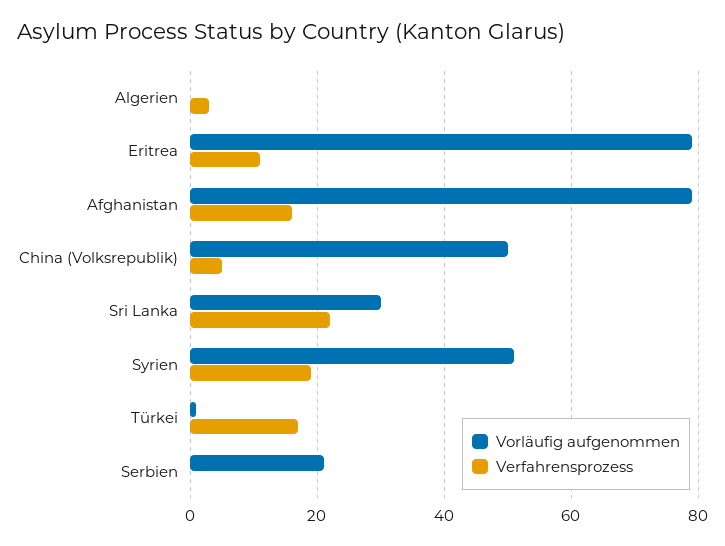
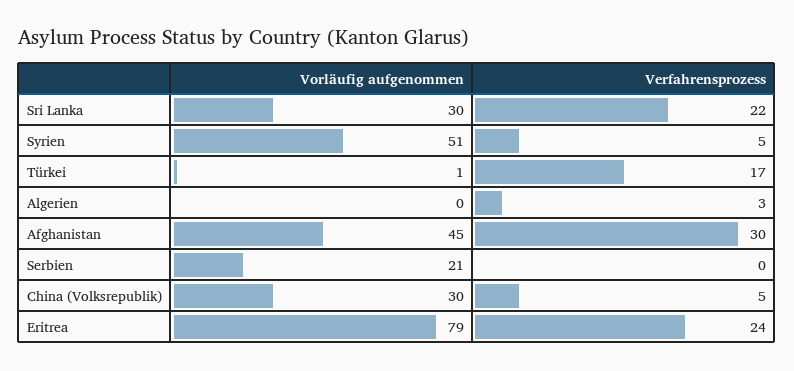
Verfahrensprozess, Eritrea: 10 -> 24
Vorläufig aufgenommen, Afghanistan: 80 -> 45
Verfahrensprozess, Afghanistan: 15 -> 30
Vorläufig aufgenommen, China (Volksrepublik): 50 -> 30
Verfahrensprozess, Syrien: 20 -> 5

